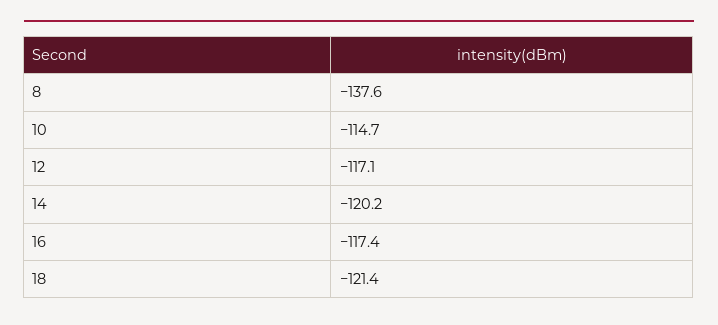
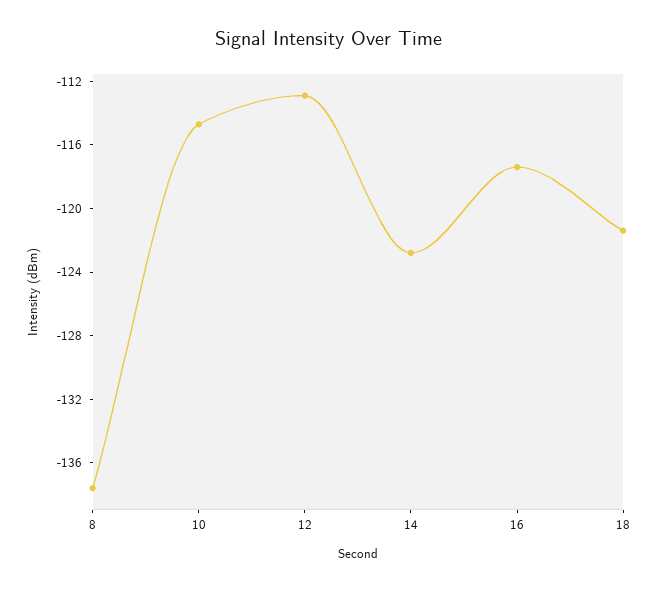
12: -117.1 -> -113
14: -120.2 -> -123

